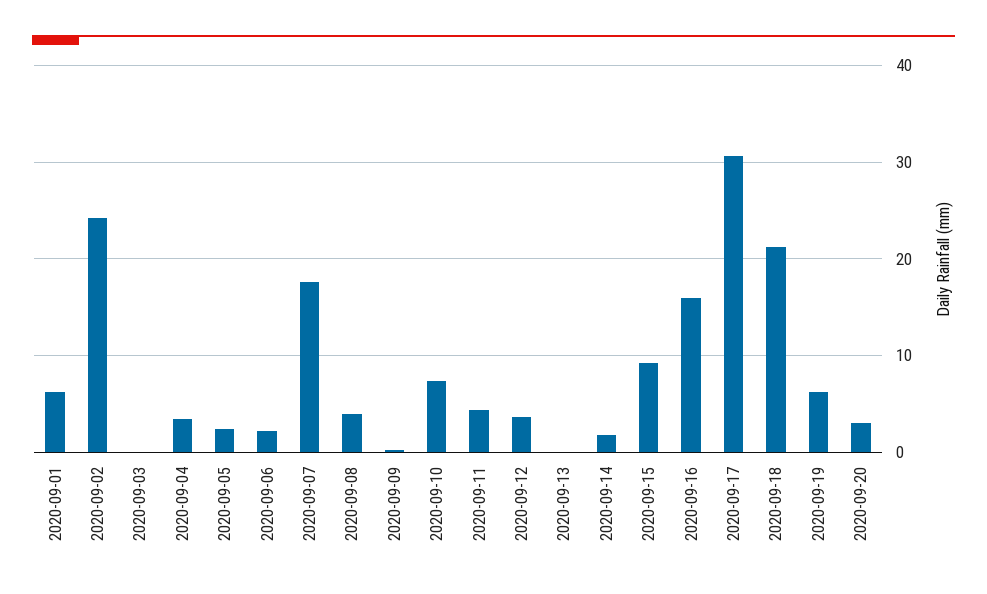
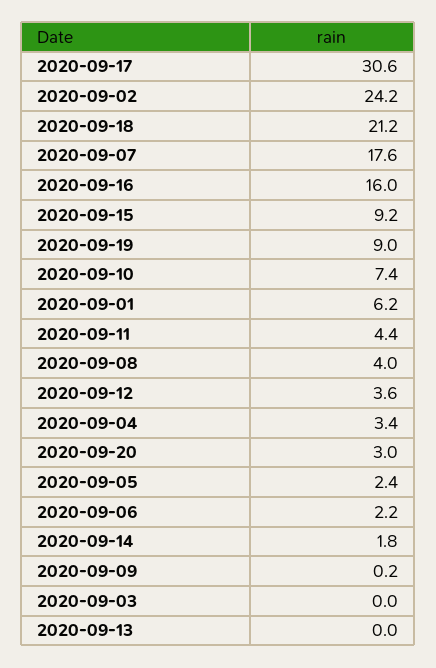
2020-09-19: 6 -> 9

